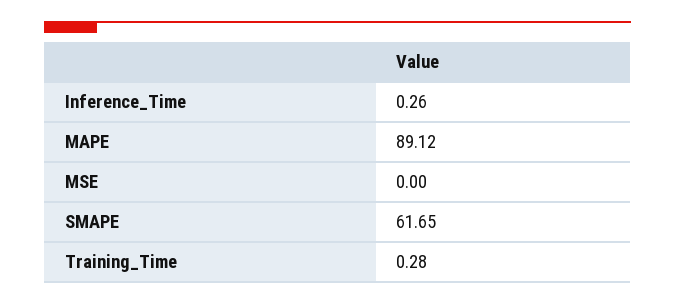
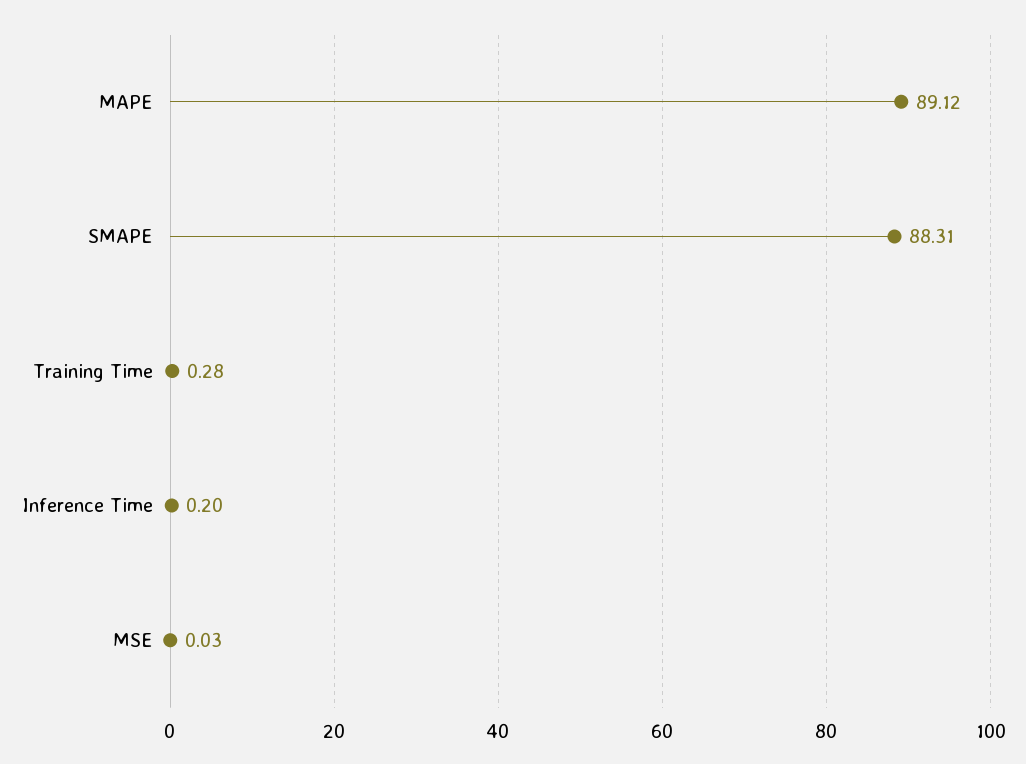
Inference_Time: 0.26 -> 0.2
MSE: 0 -> 0.03
SMAPE: 61.65 -> 88.31

